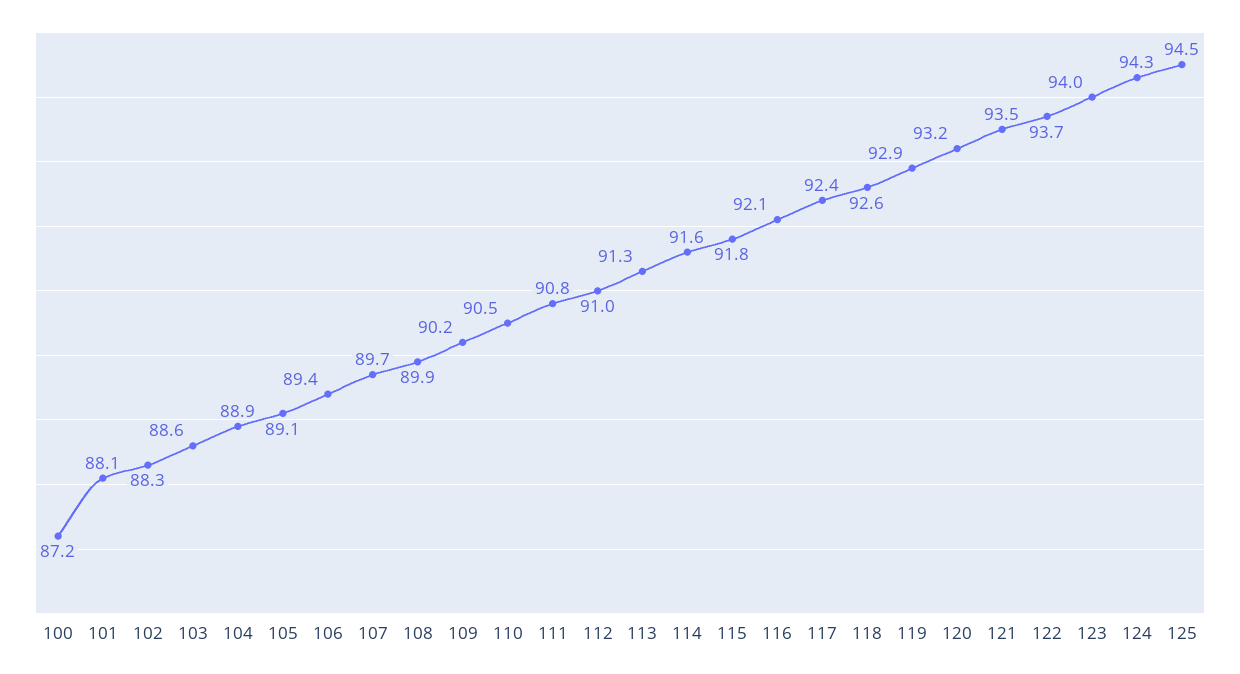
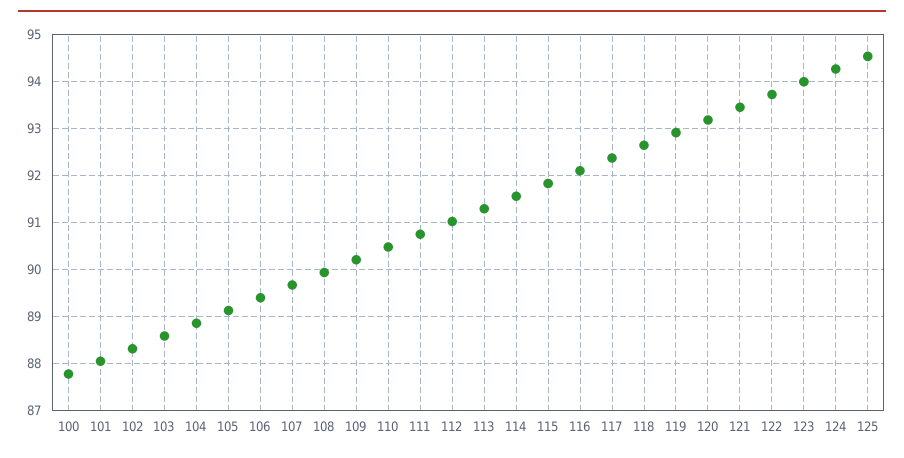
100: 87.2 -> 87.8

